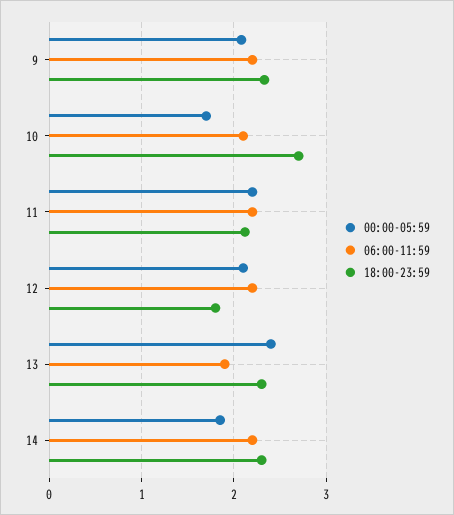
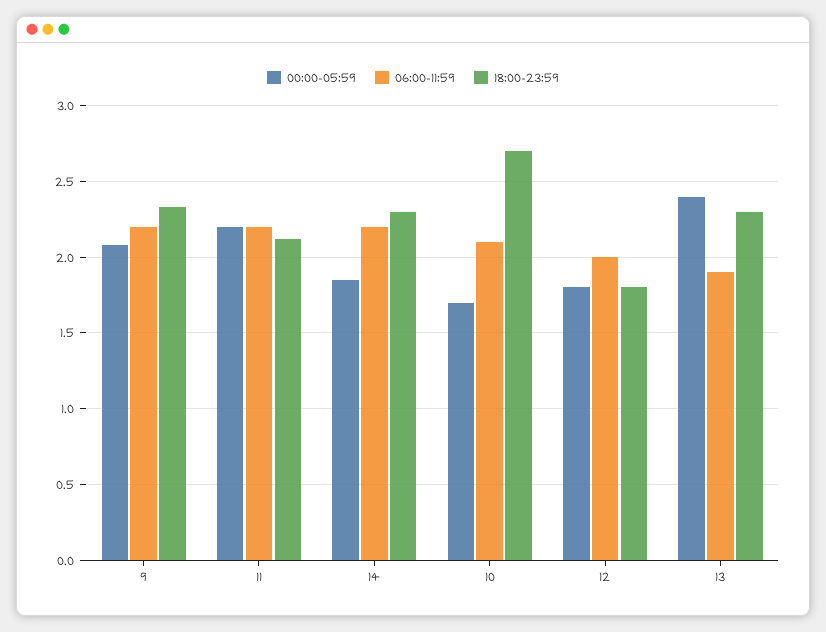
00:00-05:59, 12: 2.1 -> 1.8
06:00-11:59, 12: 2.2 -> 2

